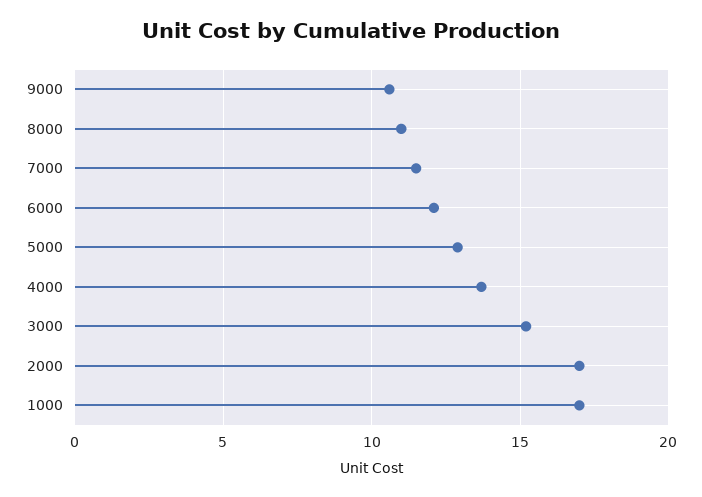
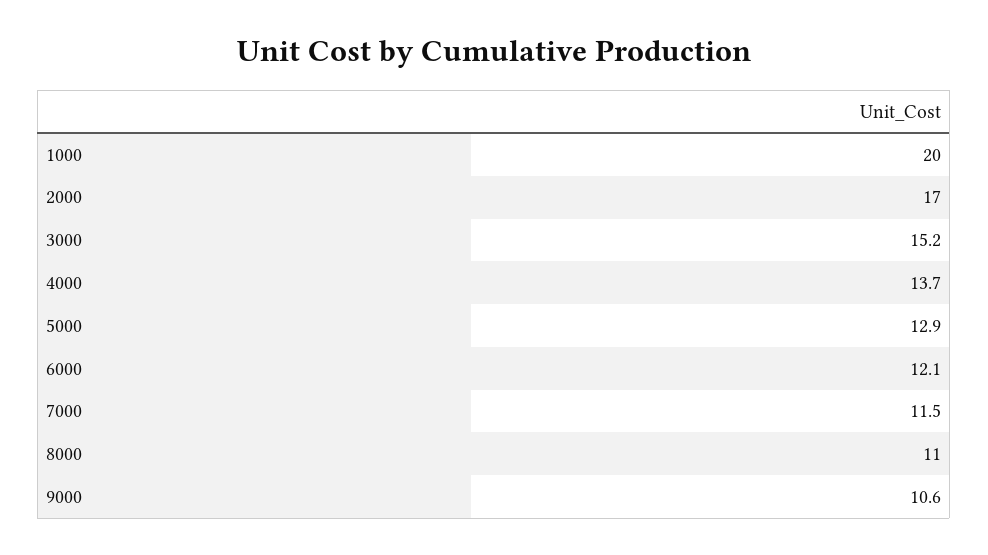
1000: 17 -> 20

